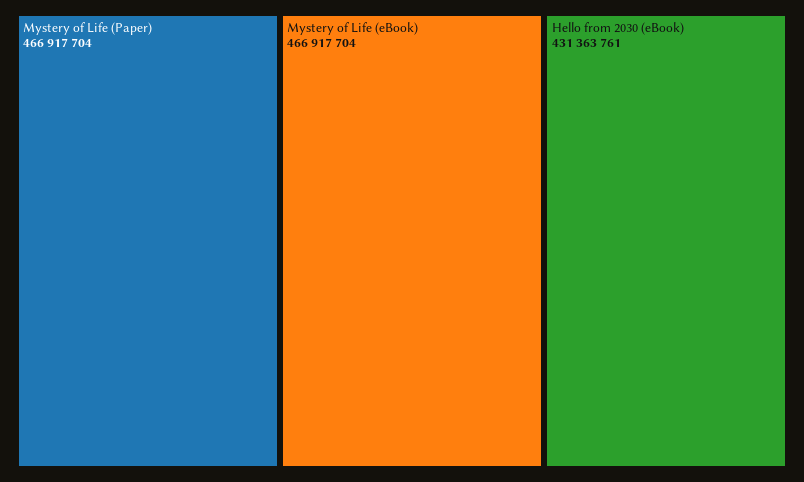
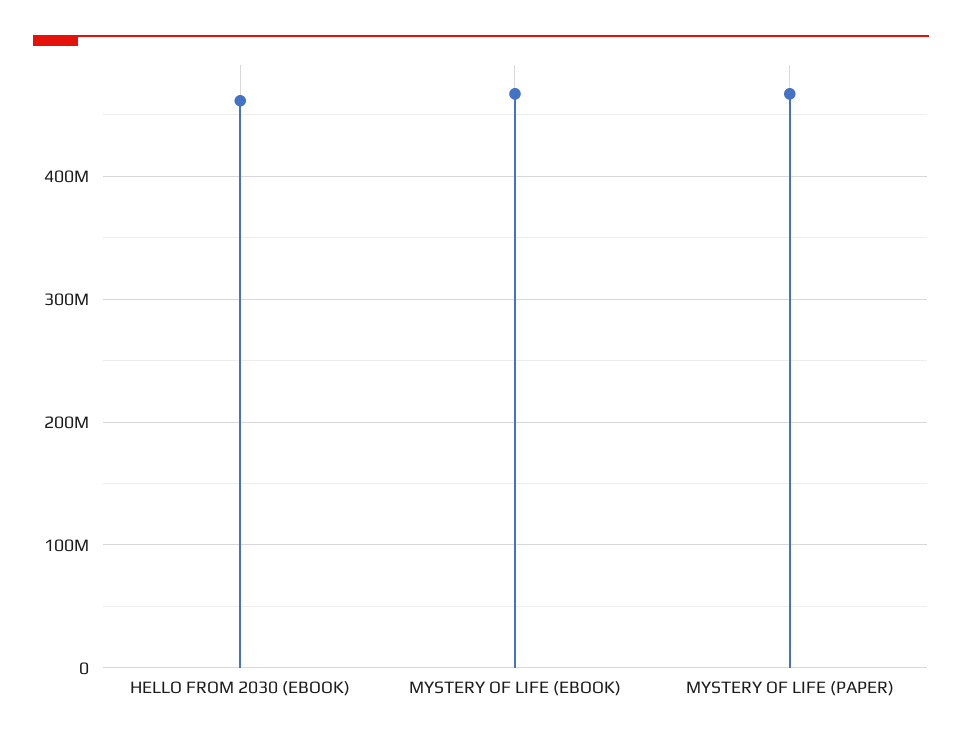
Hello from 2030 (eBook): 431363761 -> 460000000

